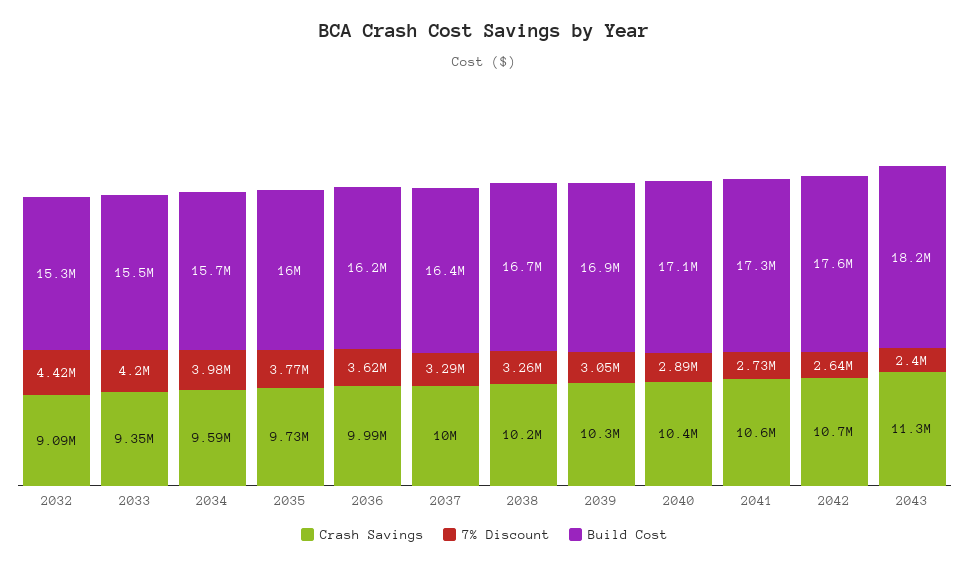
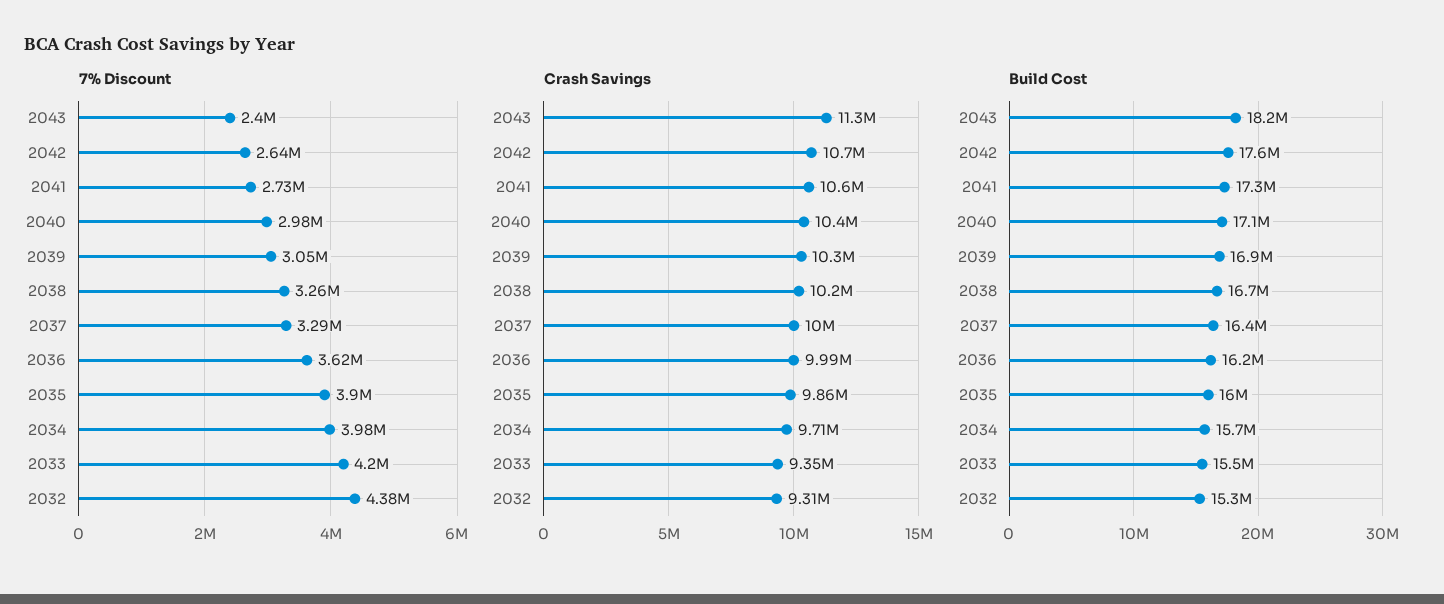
Crash Savings, 2032: 9090000 -> 9310000
7% Discount, 2032: 4420000 -> 4380000
Crash Savings, 2034: 9590000 -> 9710000
Crash Savings, 2035: 9730000 -> 9860000
7% Discount, 2035: 3770000 -> 3900000
7% Discount, 2040: 2890000 -> 2980000

